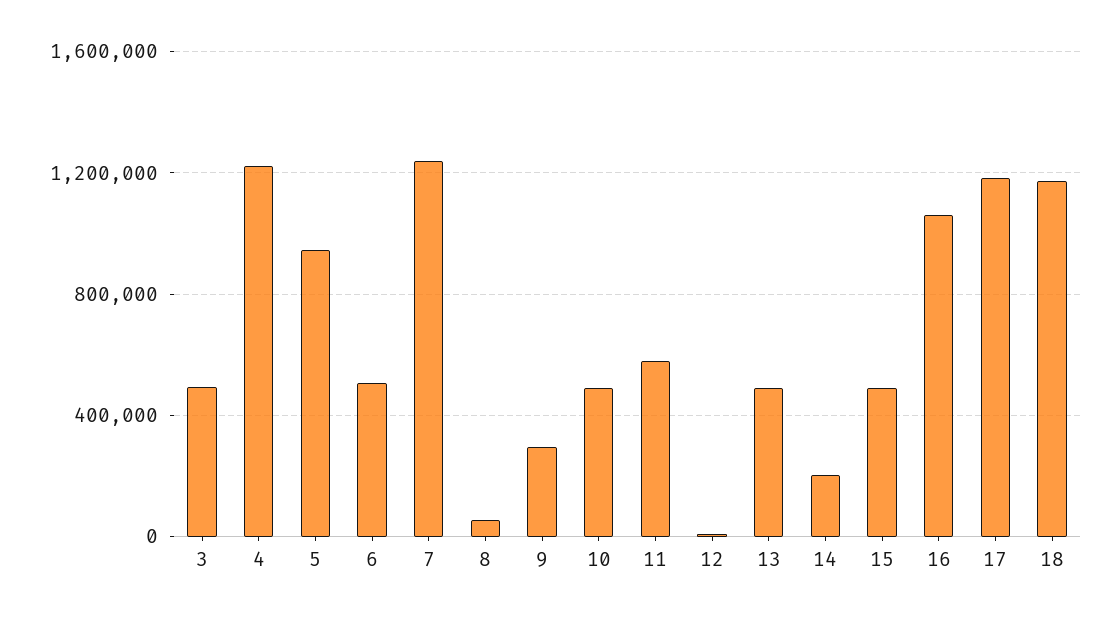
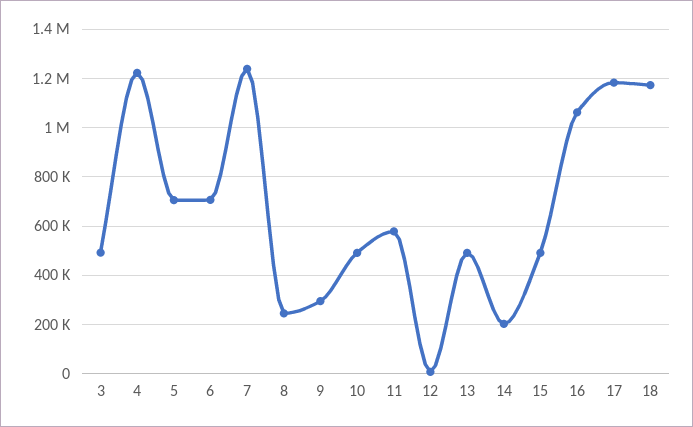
5: 950000 -> 700000
6: 500000 -> 700000
8: 50000 -> 250000

